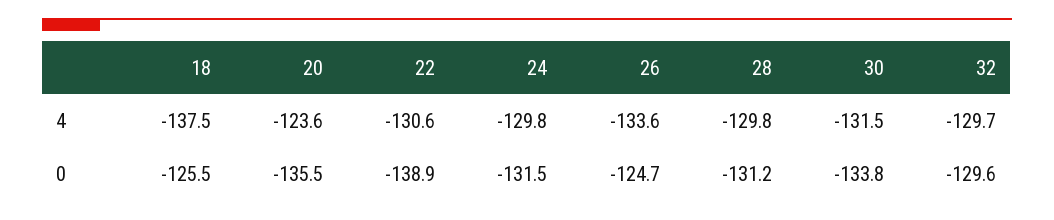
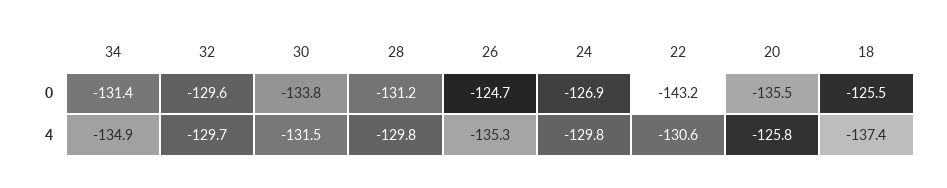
18, 4: -137.5 -> -137.4
20, 4: -123.6 -> -125.8
26, 4: -133.6 -> -135.3
22, 0: -138.9 -> -143.2
24, 0: -131.5 -> -126.9
34, 0: none -> -131.4
34, 4: none -> -134.9

